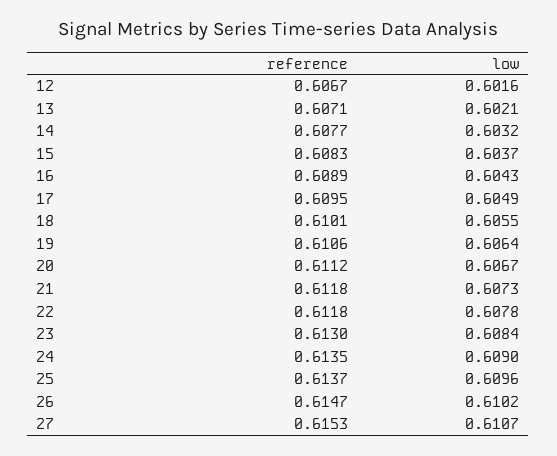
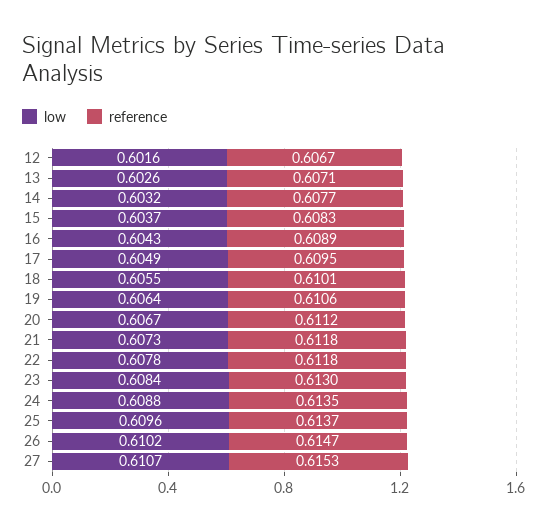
low, 13: 0.6021 -> 0.6026
low, 24: 0.609 -> 0.6088

